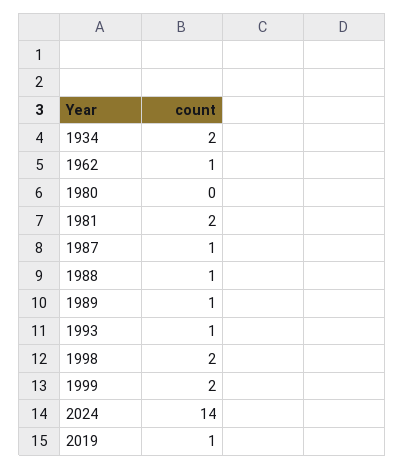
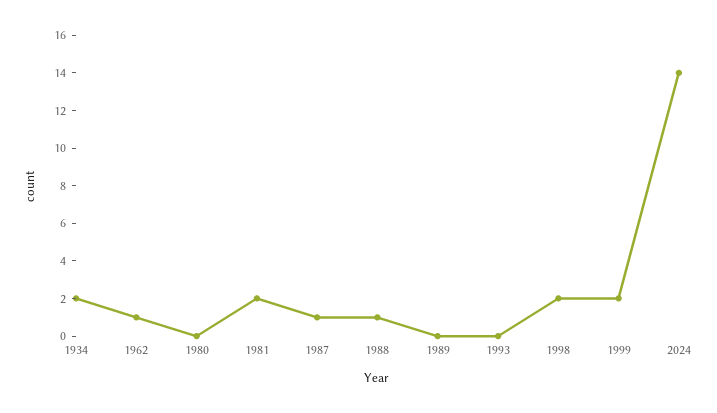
1989: 1 -> 0
1993: 1 -> 0
2019: 1 -> none

